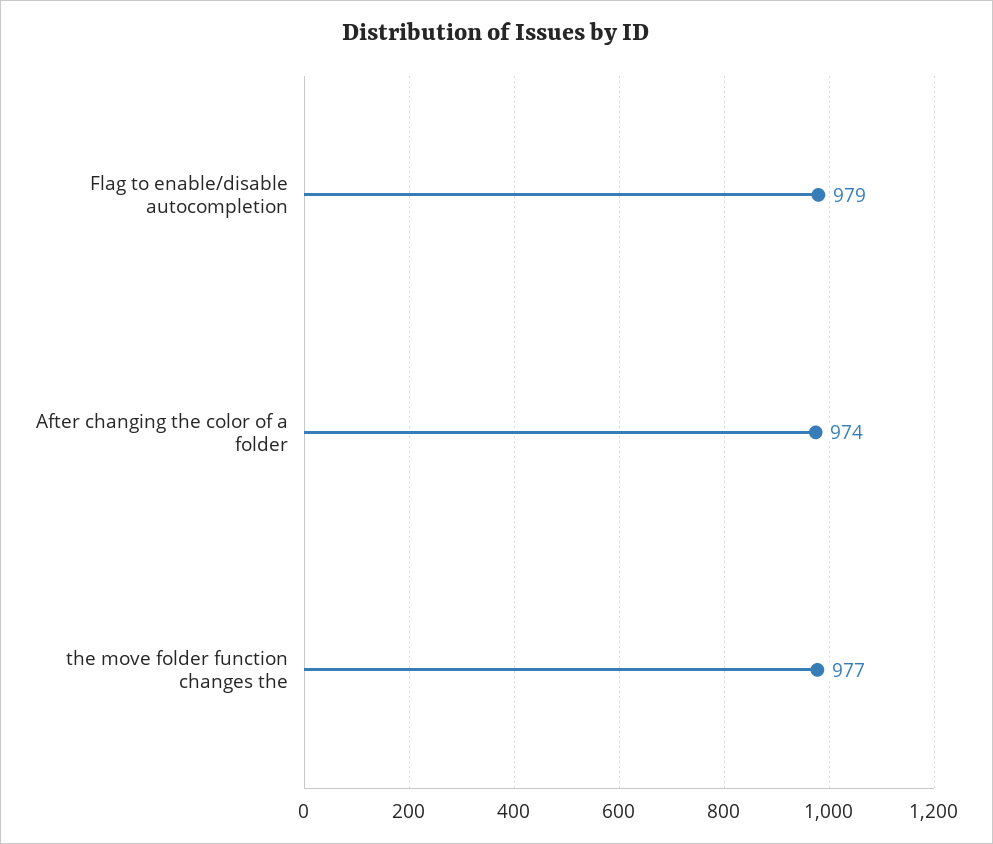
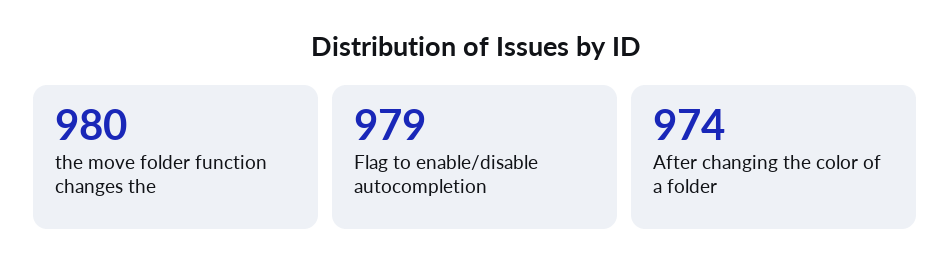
the move folder function changes the: 977 -> 980

